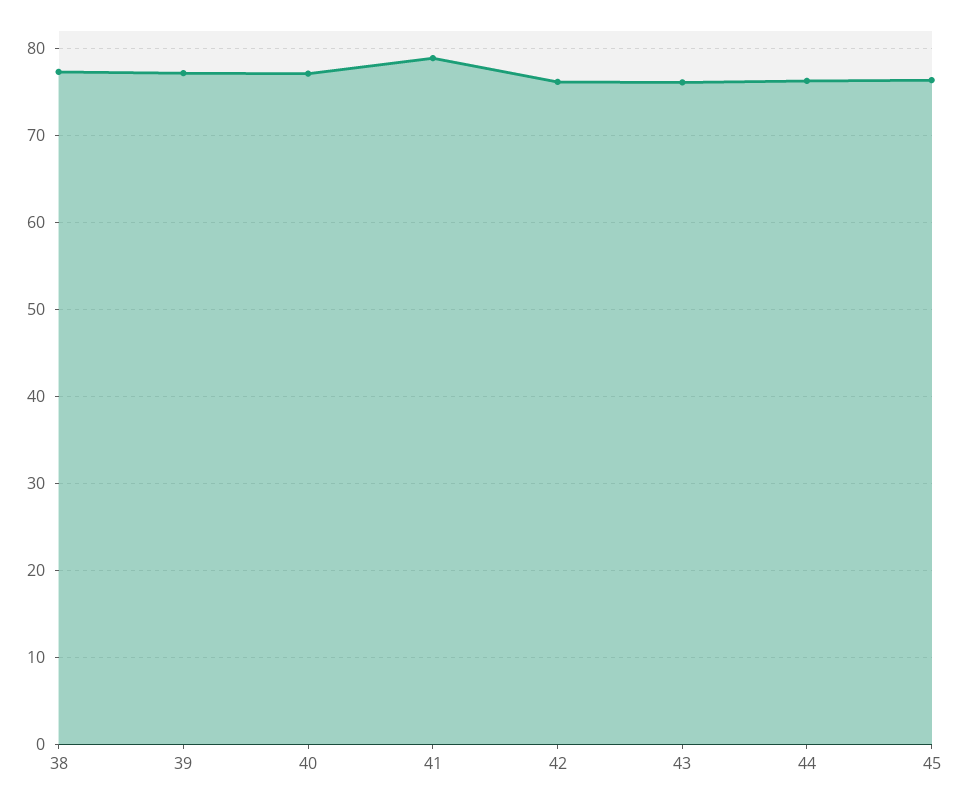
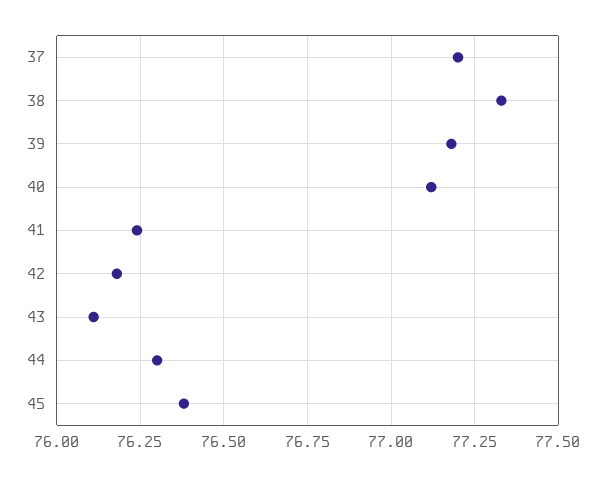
41: 79 -> 76.25
37: none -> 77.2

